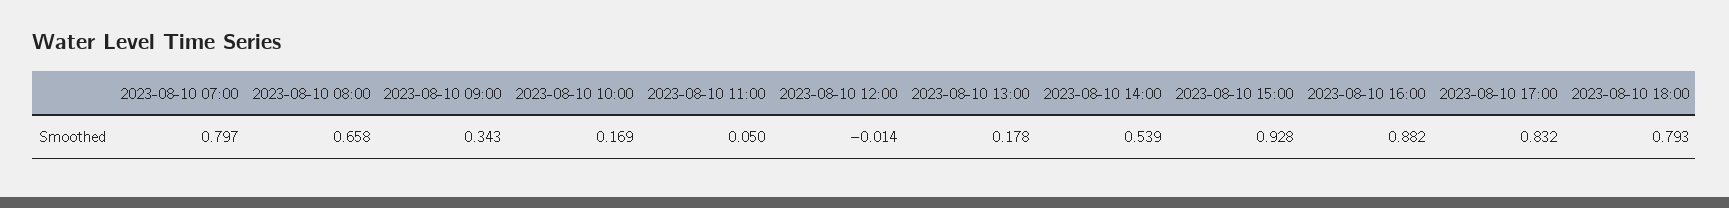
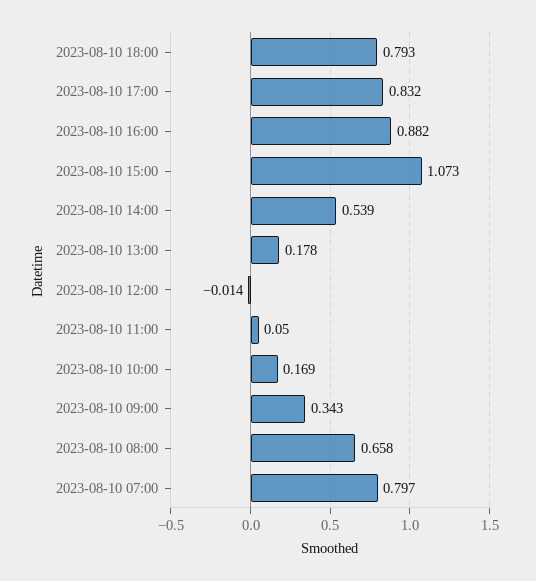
2023-08-10 15:00: 0.928 -> 1.073

